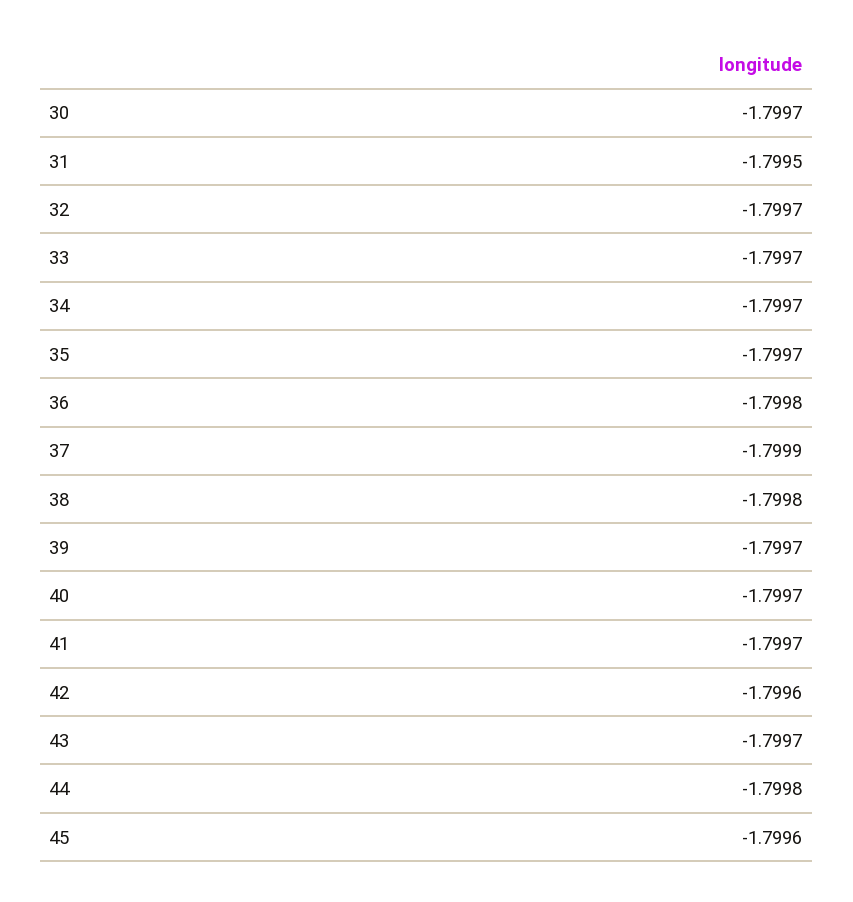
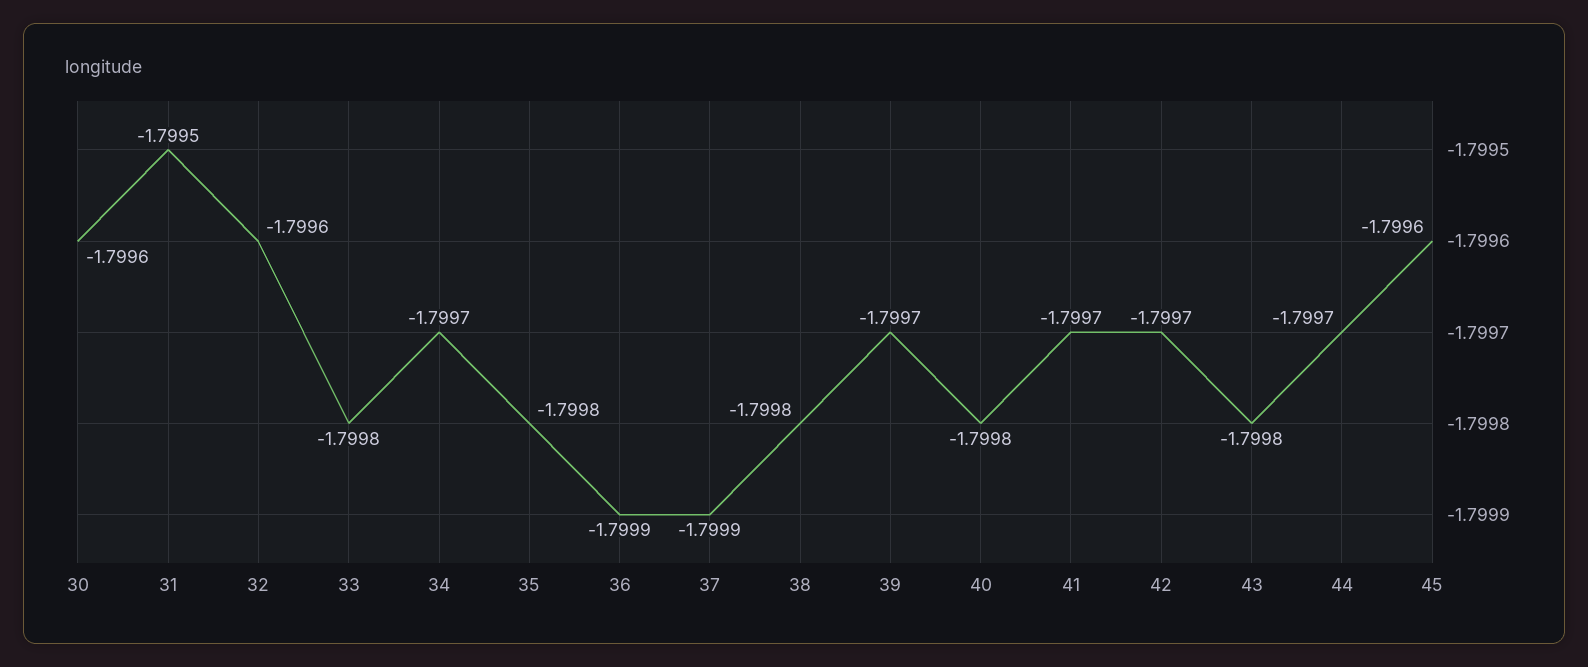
30: -1.7997 -> -1.7996
32: -1.7997 -> -1.7996
33: -1.7997 -> -1.7998
35: -1.7997 -> -1.7998
36: -1.7998 -> -1.7999
40: -1.7997 -> -1.7998
42: -1.7996 -> -1.7997
43: -1.7997 -> -1.7998
44: -1.7998 -> -1.7997

